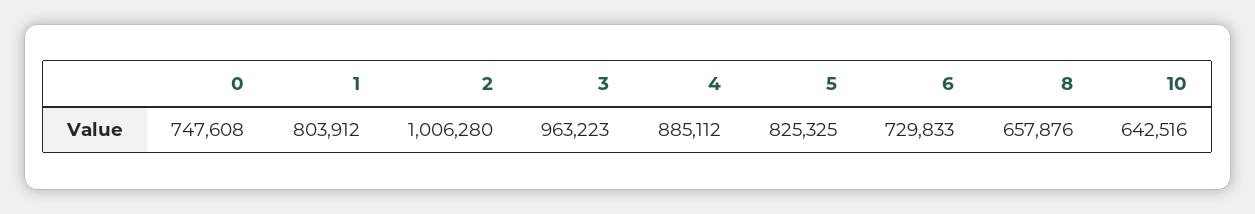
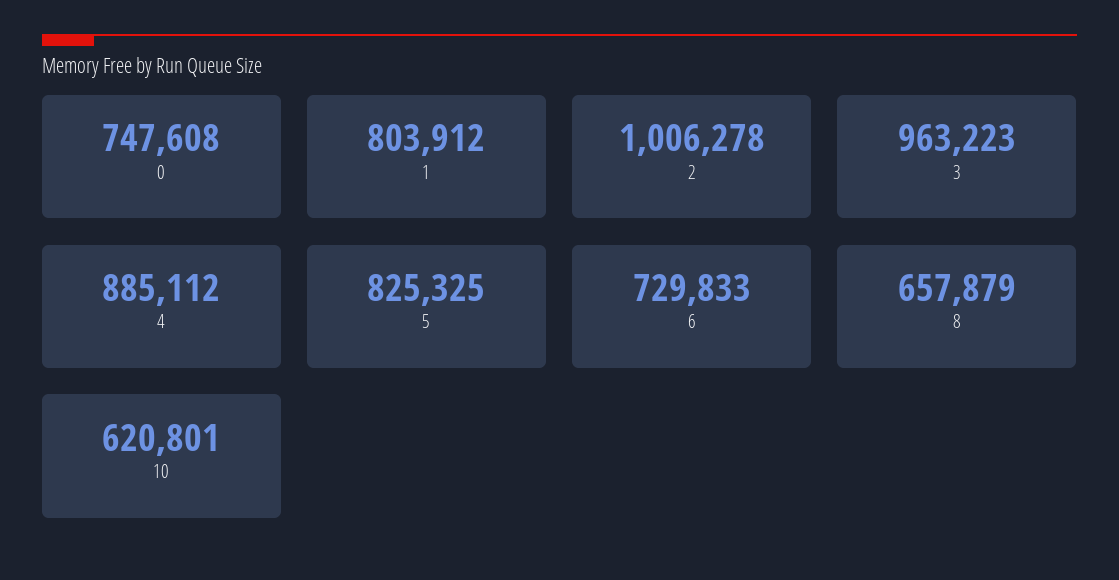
2: 1006280 -> 1006278
8: 657876 -> 657879
10: 642516 -> 620801

